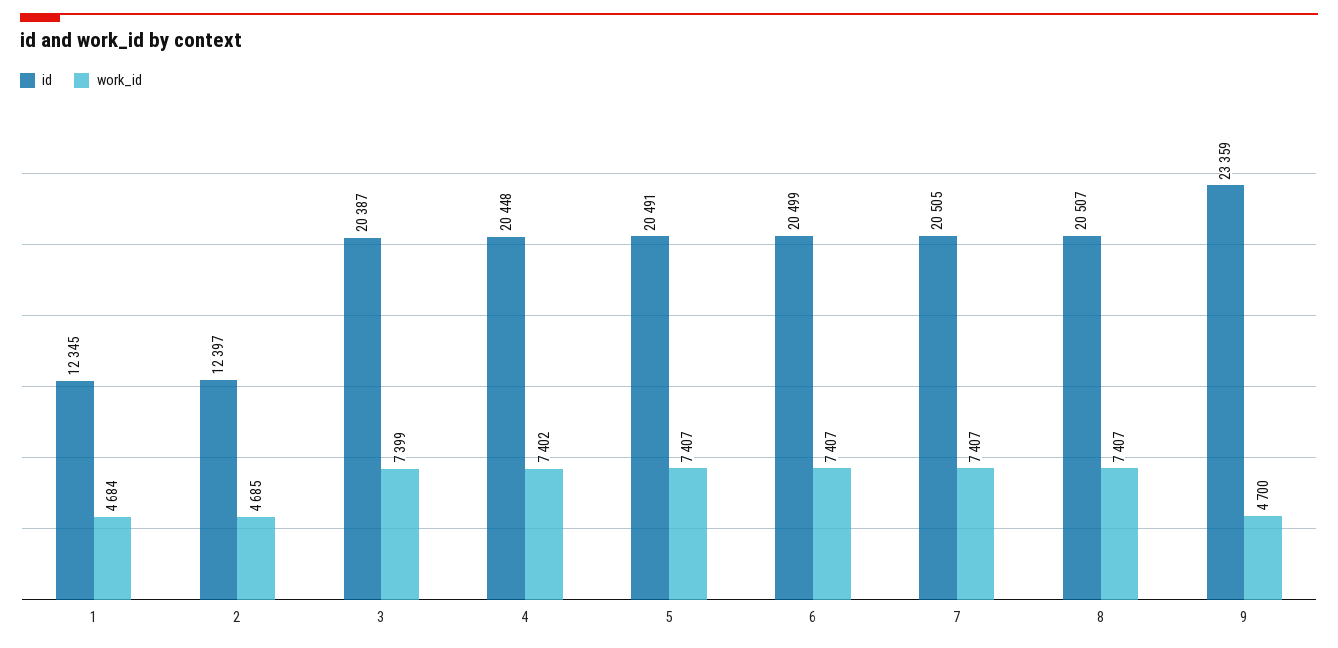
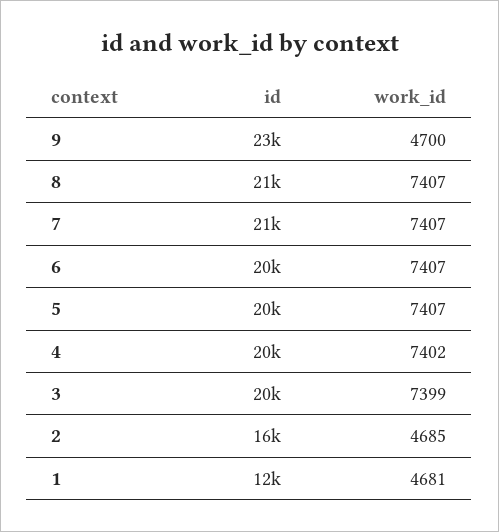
work_id, 1: 4684 -> 4681
id, 2: 12397 -> 16000

